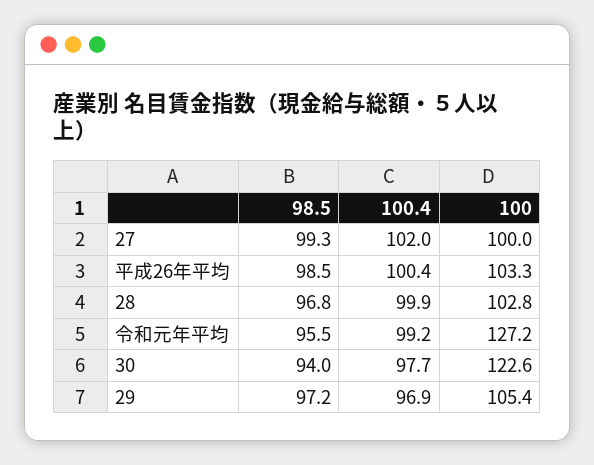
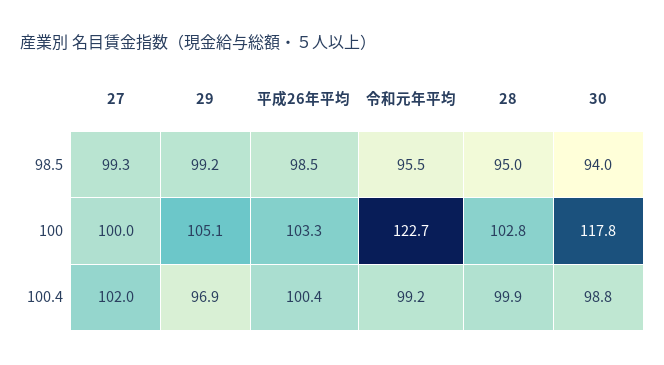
98.5, 28: 96.8 -> 95
100, 令和元年平均: 127.2 -> 122.7
100.4, 30: 97.7 -> 98.8
100, 30: 122.6 -> 117.8
98.5, 29: 97.2 -> 99.2
100, 29: 105.4 -> 105.1

